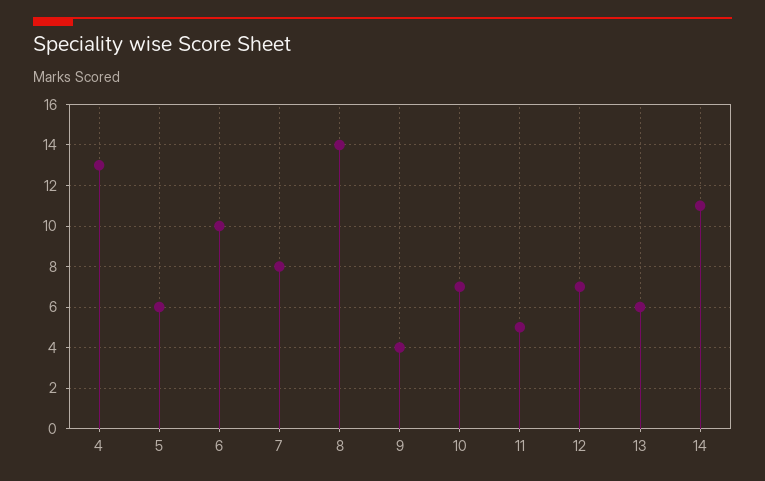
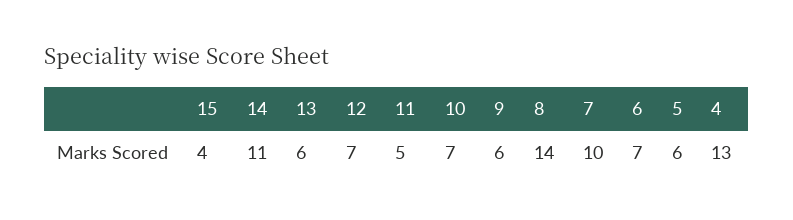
6: 10 -> 7
7: 8 -> 10
9: 4 -> 6
15: none -> 4

